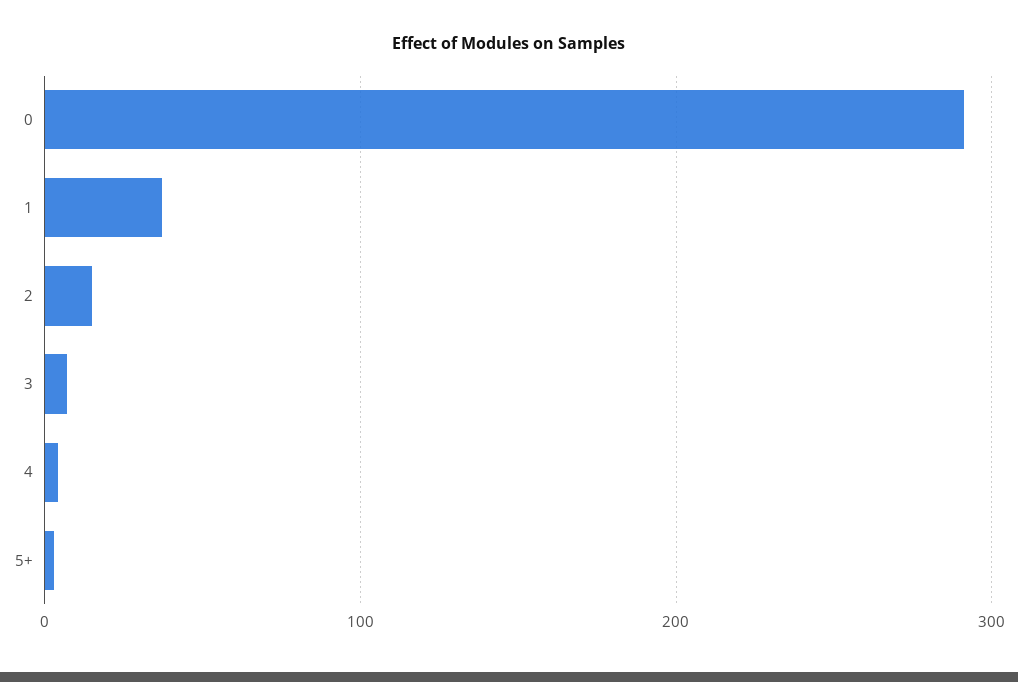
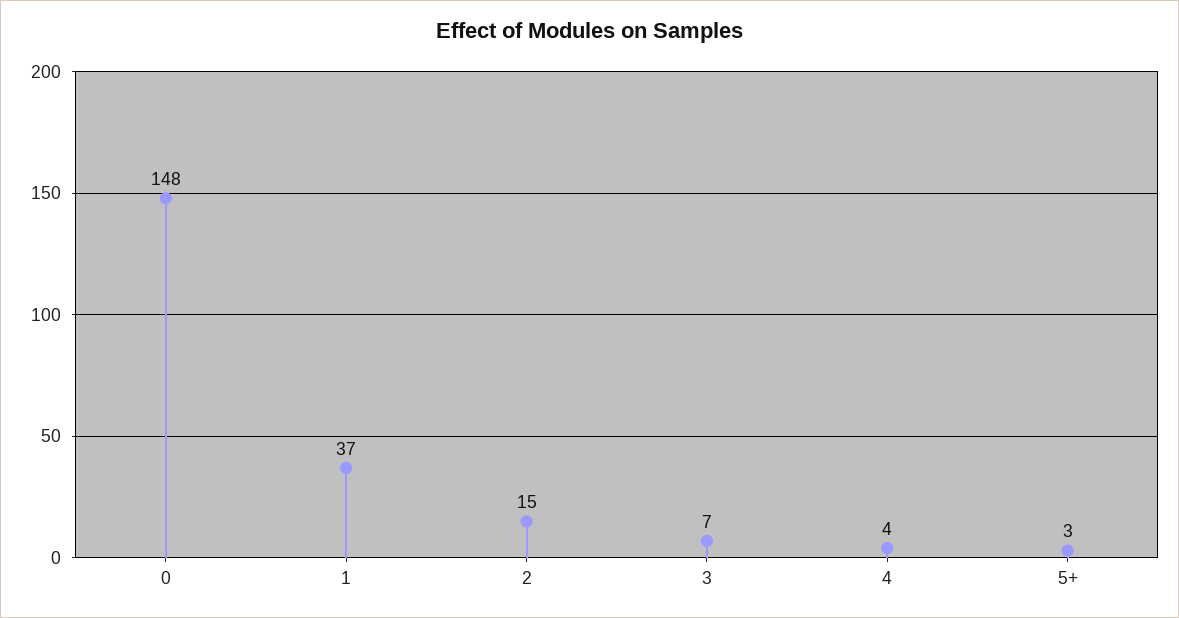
0: 290 -> 148

